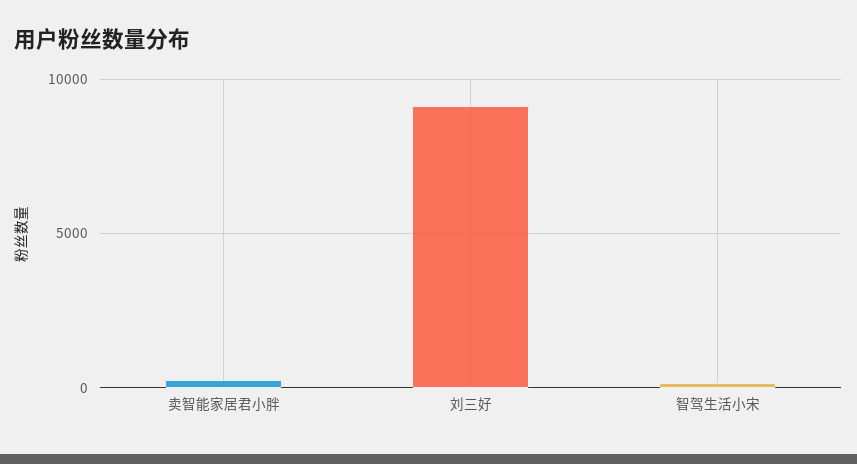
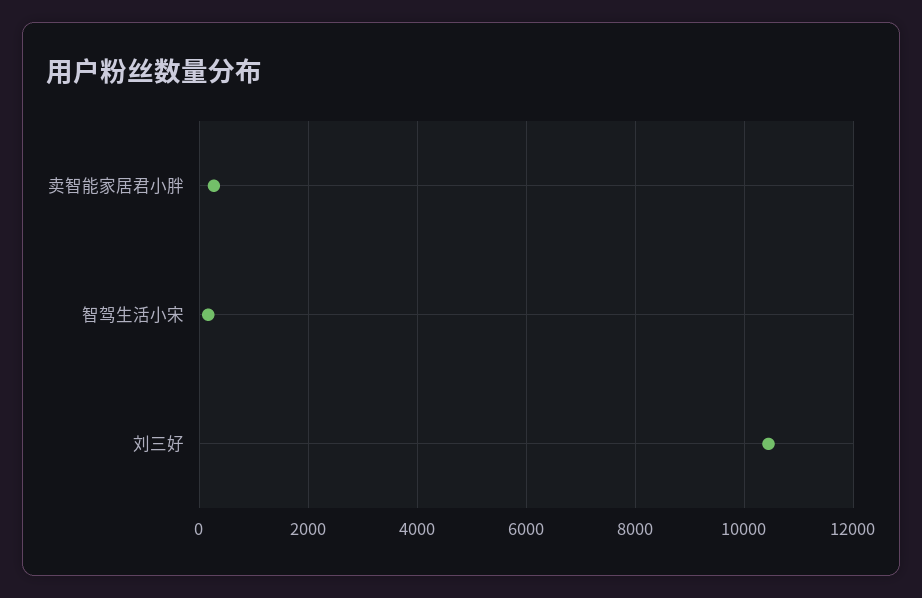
刘三好: 9000 -> 10400

